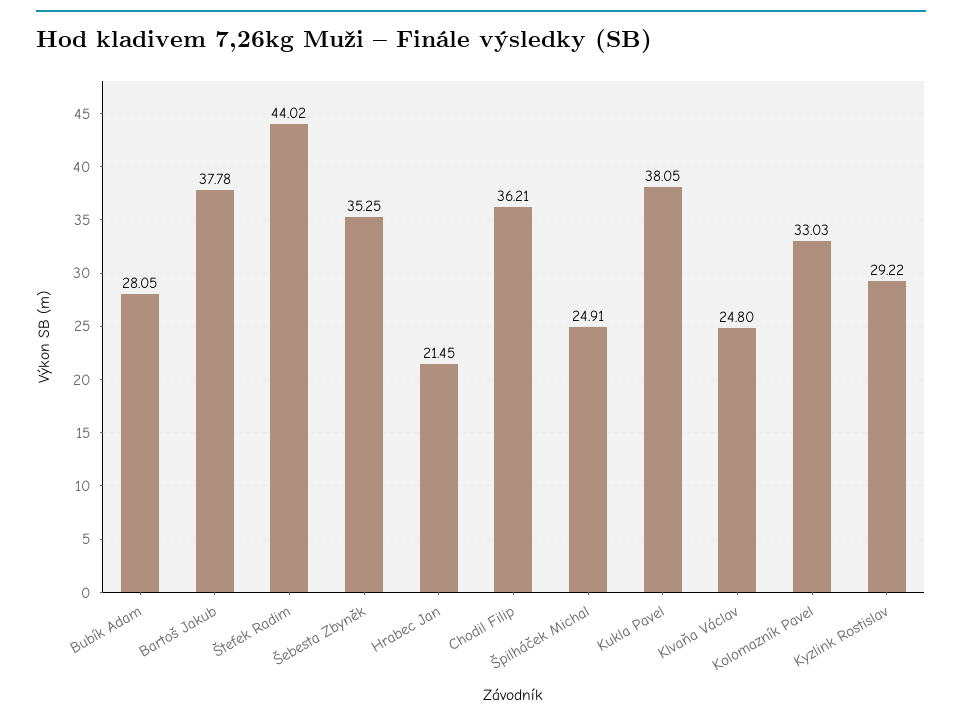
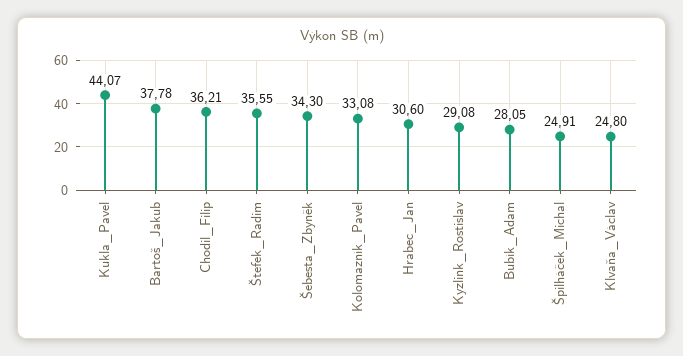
Štefek Radim: 44.02 -> 35.55
Šebesta Zbyněk: 35.25 -> 34.3
Hrabec Jan: 21.45 -> 30.6
Kukla Pavel: 38.05 -> 44.07
Kolomazník Pavel: 33.03 -> 33.08
Kyzlink Rostislav: 29.22 -> 29.08

